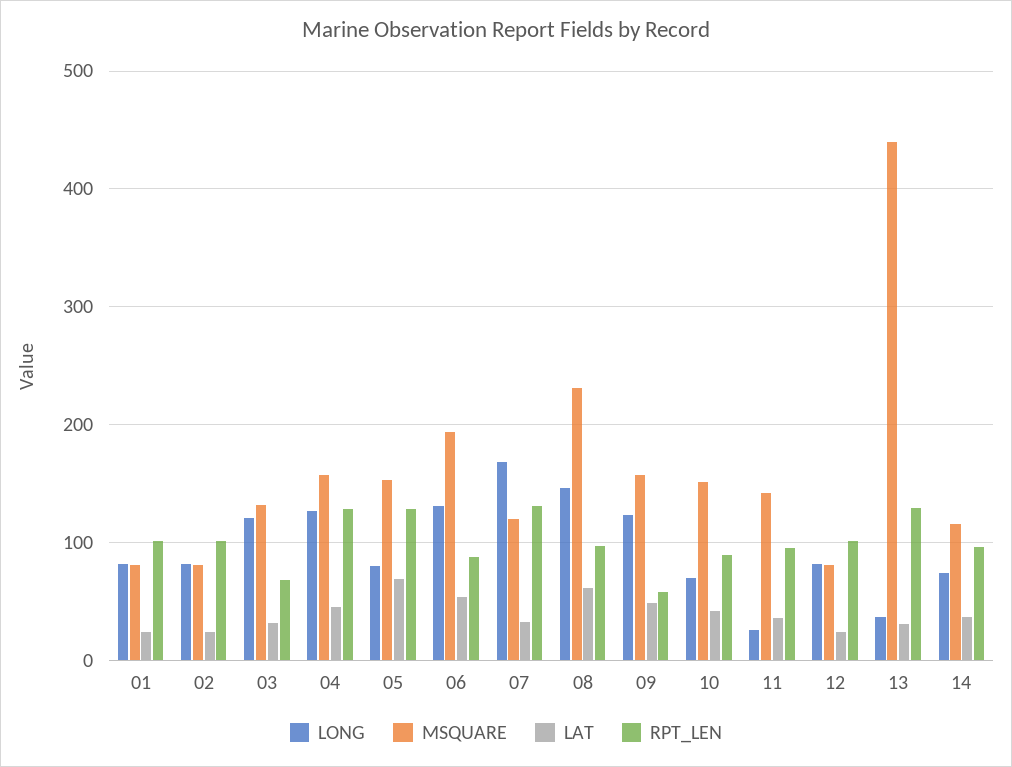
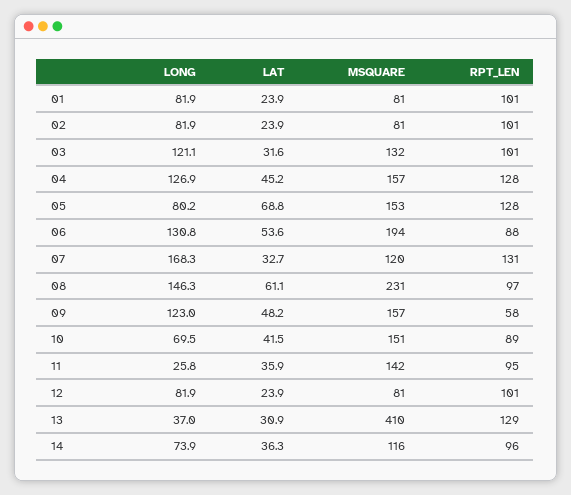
RPT_LEN, 03: 70 -> 101
MSQUARE, 13: 440 -> 410

